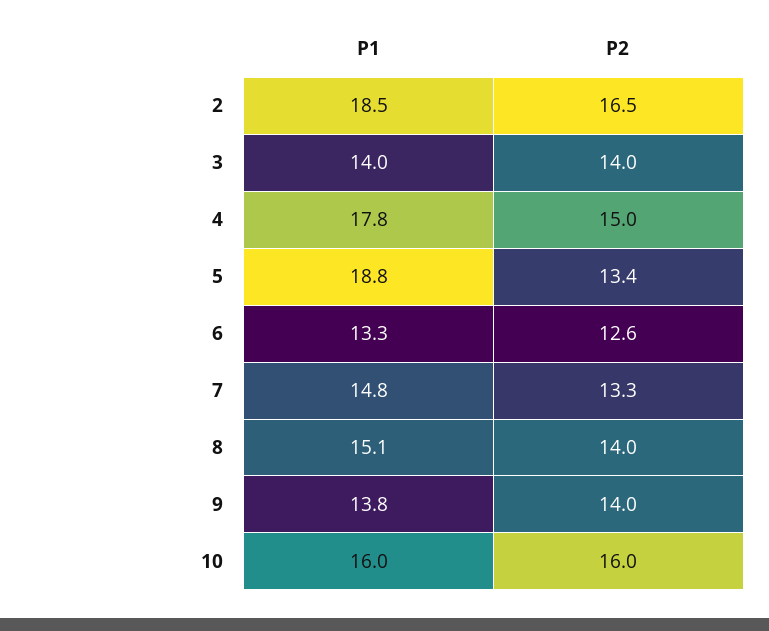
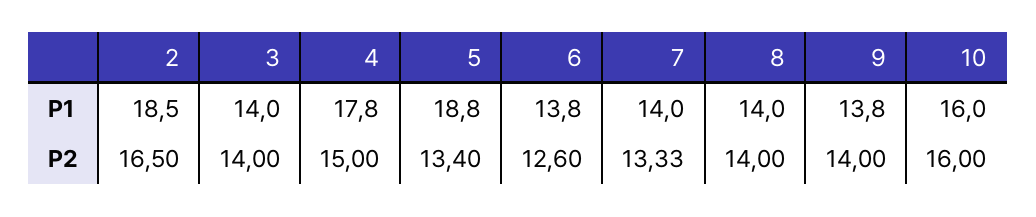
P1, 6: 13.3 -> 13.8
P1, 7: 14.8 -> 14
P1, 8: 15.1 -> 14

